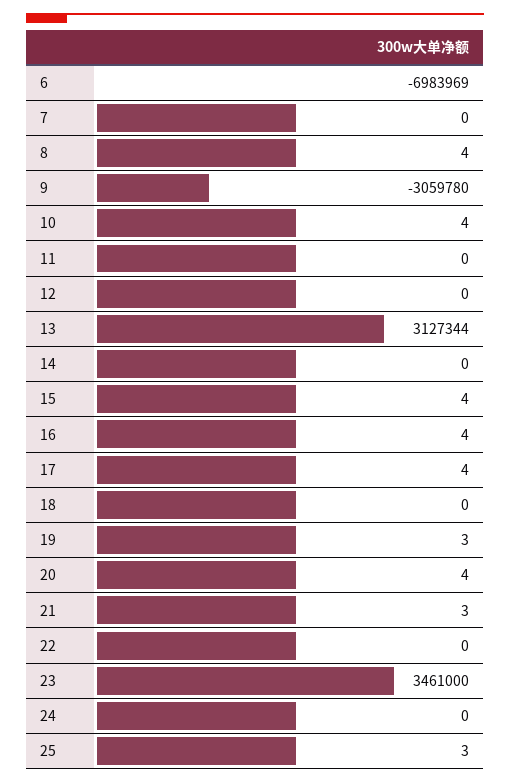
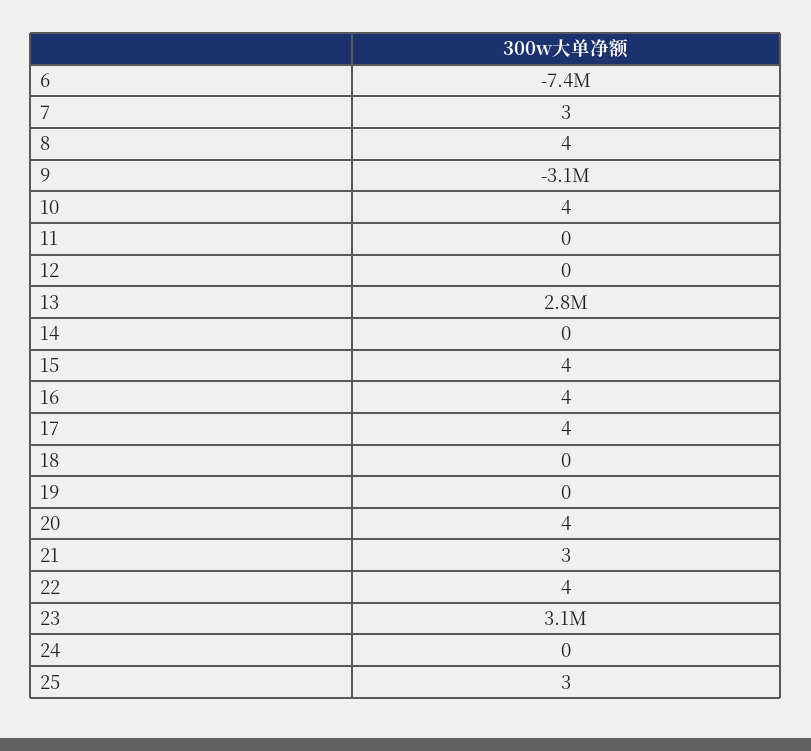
6: -6983969 -> -7400000
7: 0 -> 3
13: 3127344 -> 2800000
19: 3 -> 0
22: 0 -> 4
23: 3461000 -> 3100000

